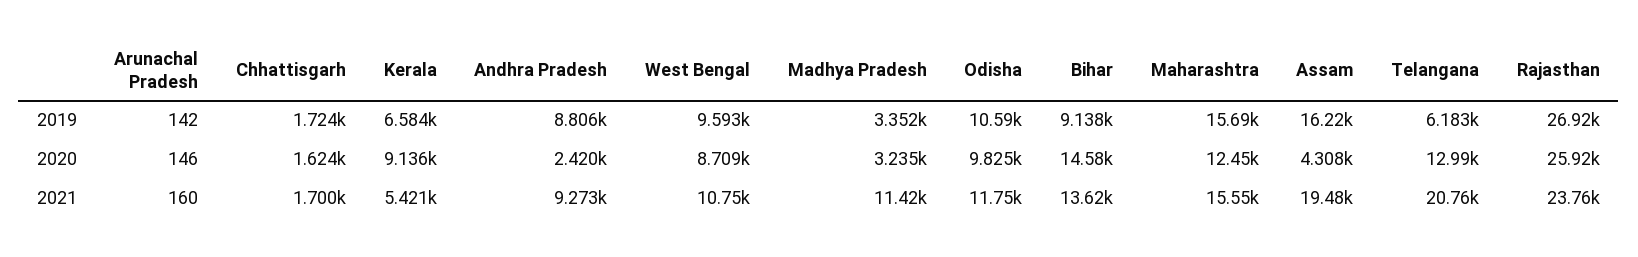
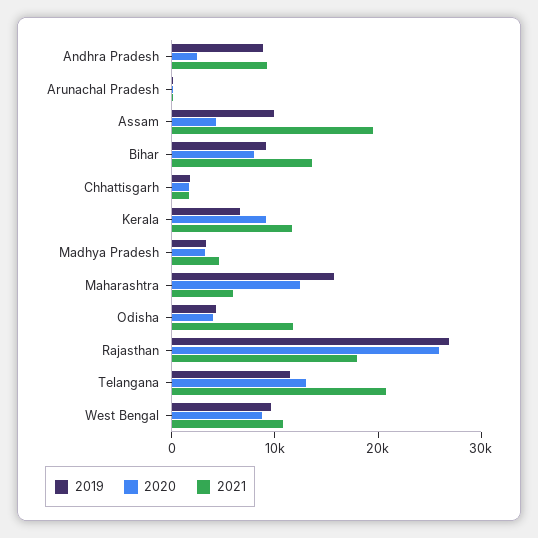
2019, Odisha: 10590 -> 4000
2019, Assam: 16220 -> 10000
2019, Telangana: 6183 -> 12000
2020, Odisha: 9825 -> 4000
2020, Bihar: 14580 -> 8000
2021, Kerala: 5421 -> 12000
2021, Madhya Pradesh: 11420 -> 4000
2021, Maharashtra: 15550 -> 6000
2021, Rajasthan: 23760 -> 18000

